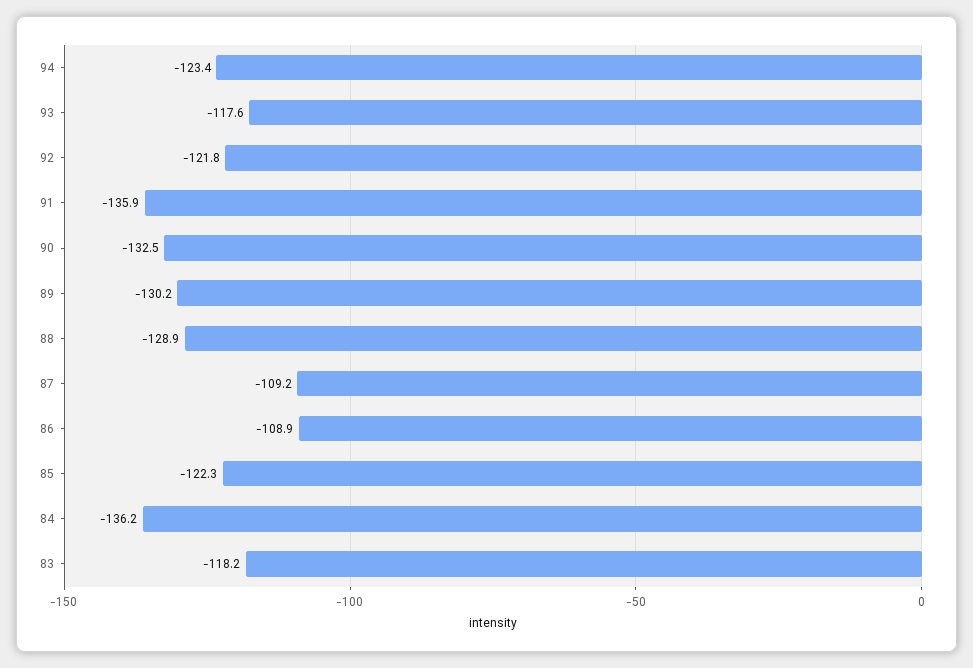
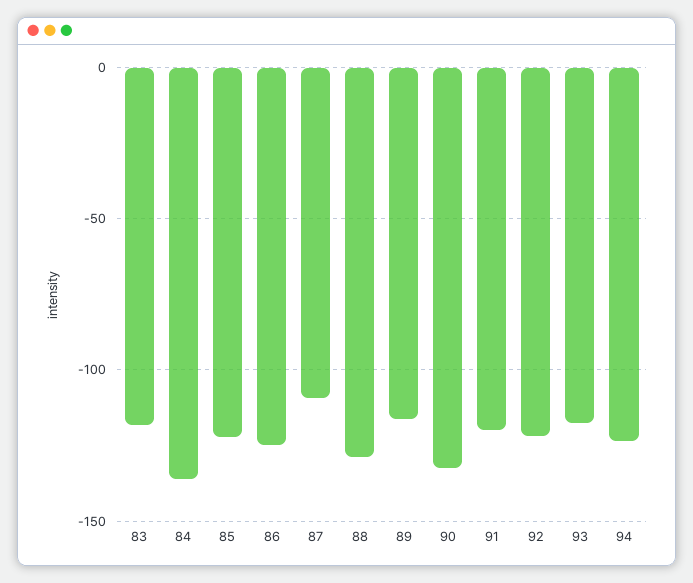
91: -135.9 -> -120
89: -130.2 -> -115
86: -108.9 -> -125

